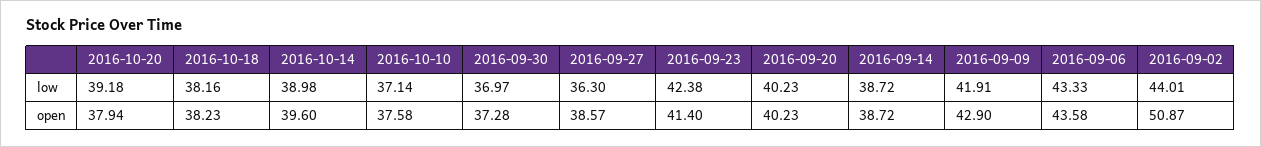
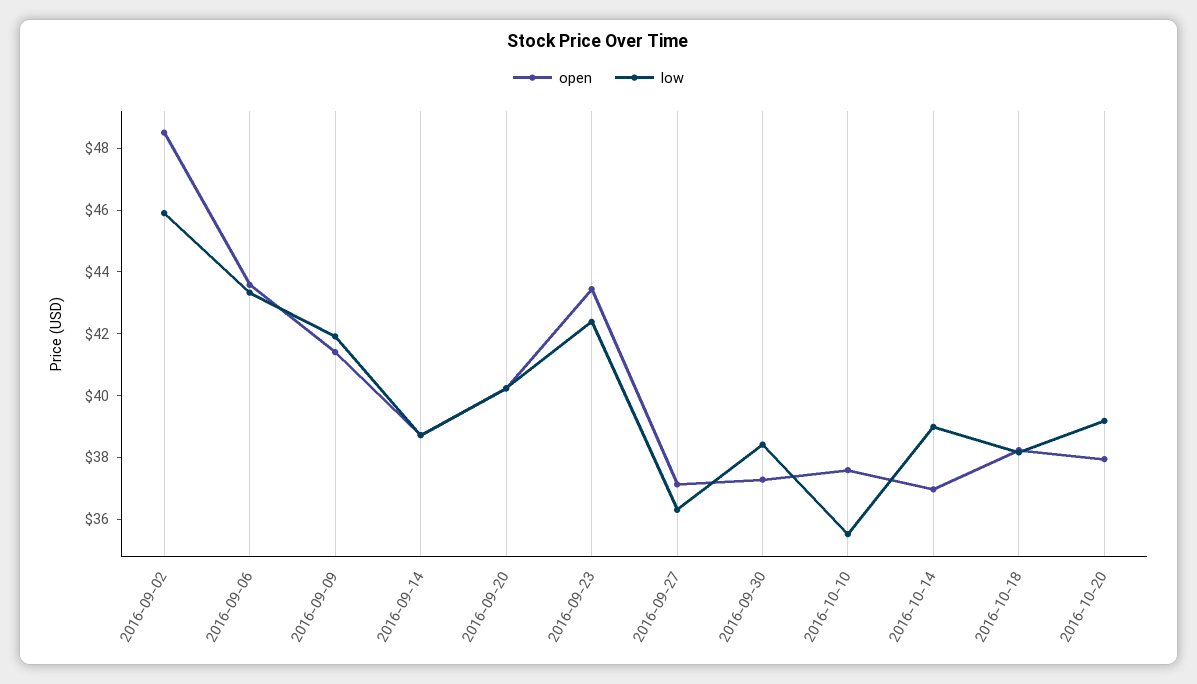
low, 2016-10-10: 37.14 -> 35.5
low, 2016-09-30: 36.97 -> 38.5
low, 2016-09-02: 44.01 -> 46
open, 2016-10-14: 39.6 -> 37
open, 2016-09-27: 38.57 -> 37
open, 2016-09-23: 41.4 -> 43.5
open, 2016-09-09: 42.9 -> 41.5
open, 2016-09-02: 50.87 -> 48.5

